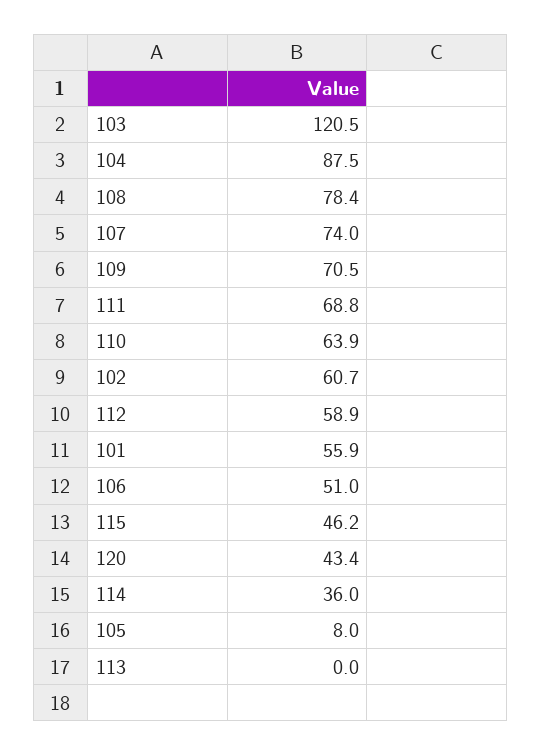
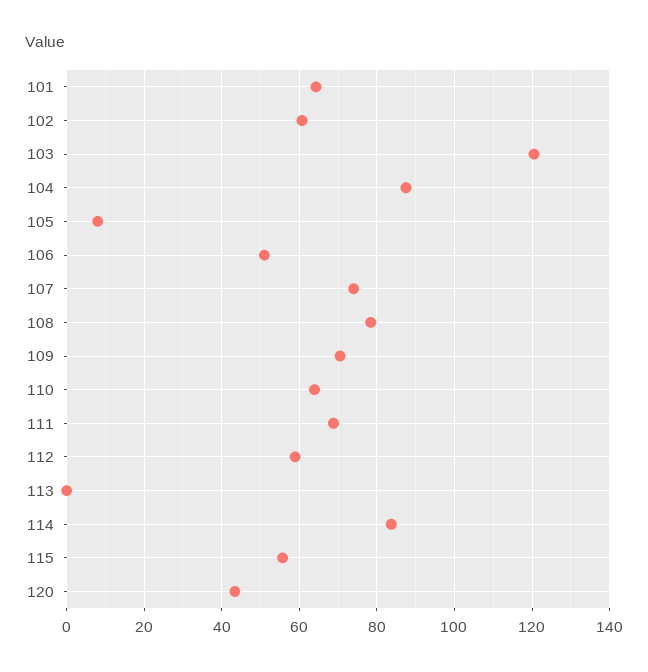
101: 55.9 -> 64
115: 46.2 -> 56
114: 36 -> 84

